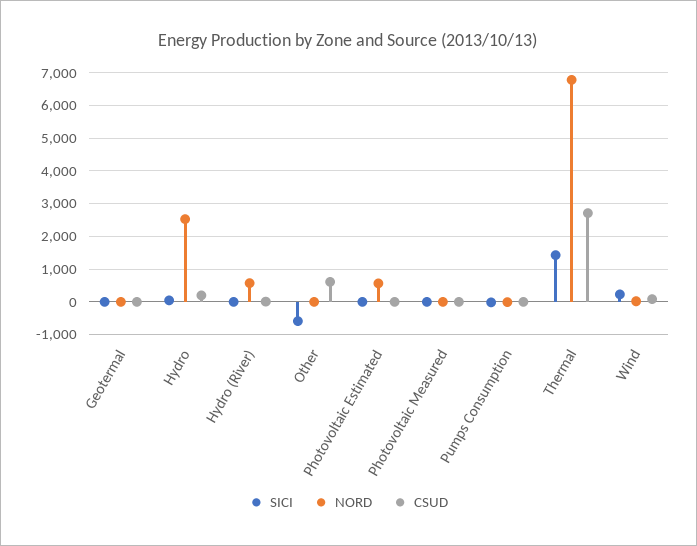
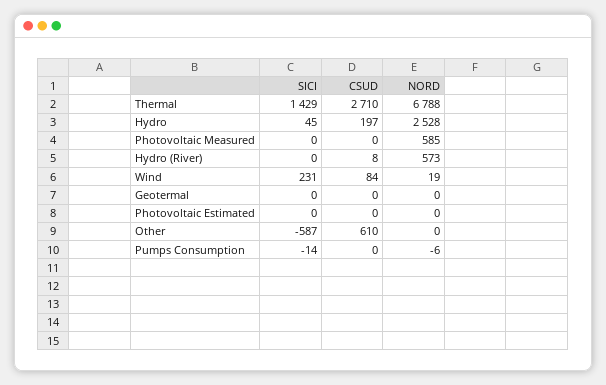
NORD, Photovoltaic Estimated: 600 -> 0
NORD, Photovoltaic Measured: 0 -> 585

